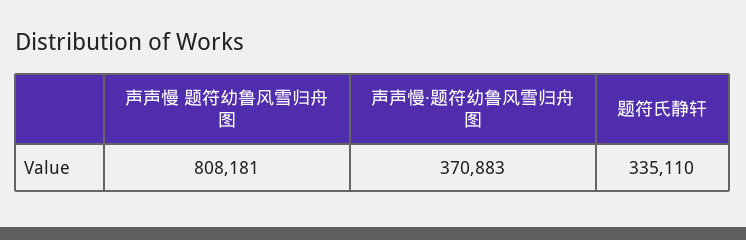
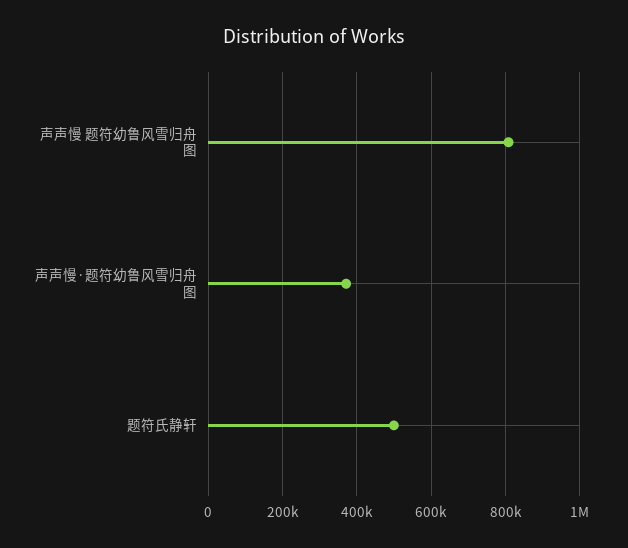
题符氏静轩: 335110 -> 500000

